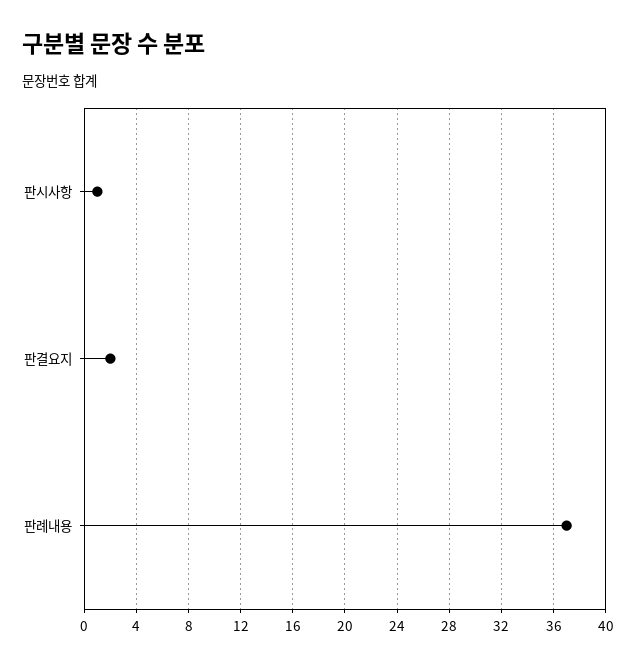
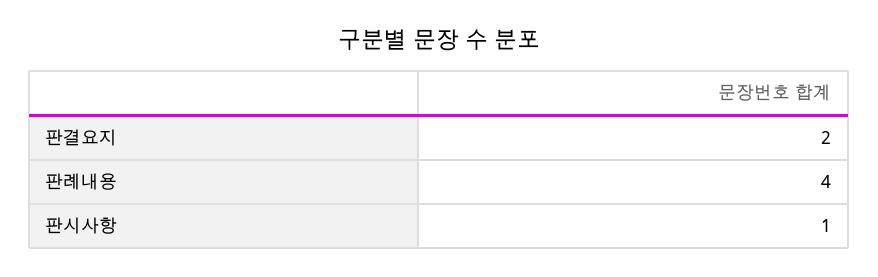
판례내용: 37 -> 4

